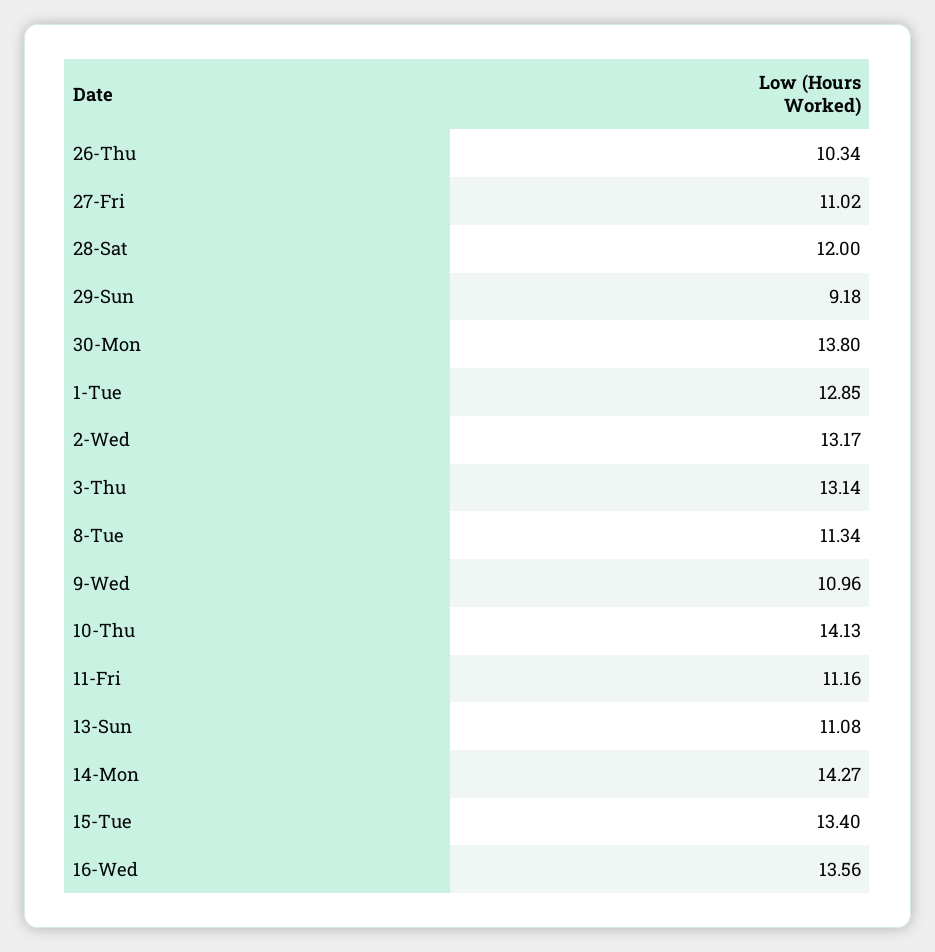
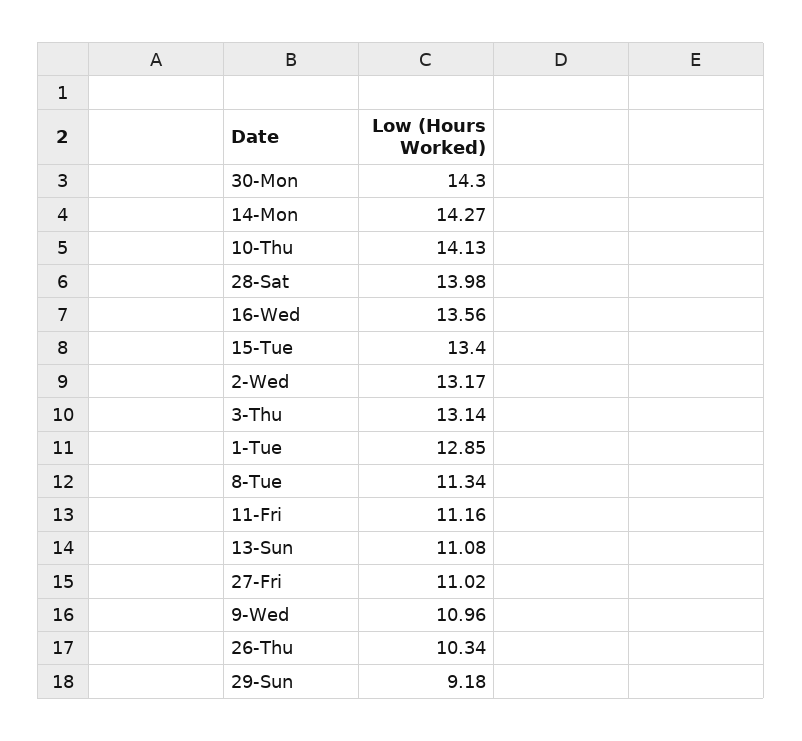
28-Sat: 12 -> 13.98
30-Mon: 13.8 -> 14.3

